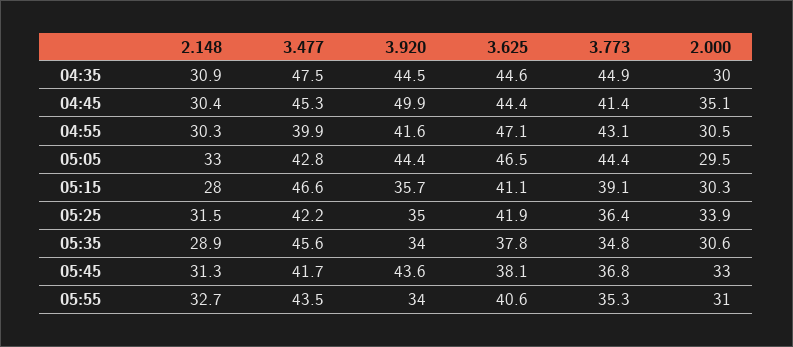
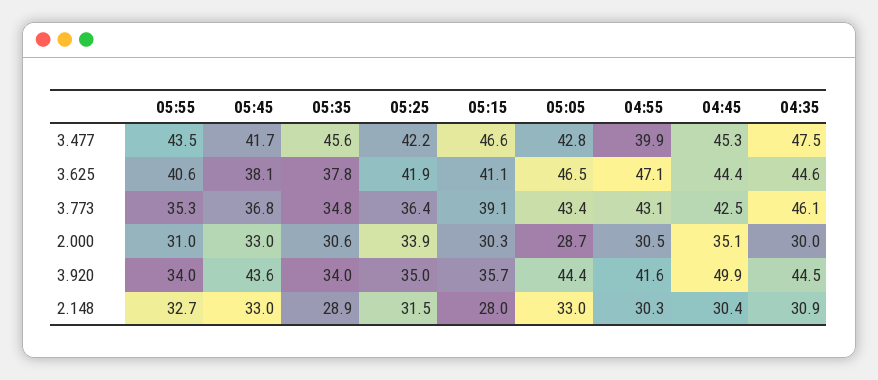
3.773, 04:35: 44.9 -> 46.1
3.773, 04:45: 41.4 -> 42.5
3.773, 05:05: 44.4 -> 43.4
2.000, 05:05: 29.5 -> 28.7
2.148, 05:45: 31.3 -> 33

